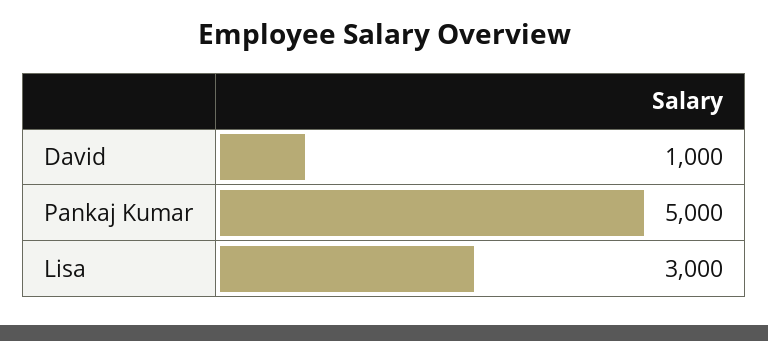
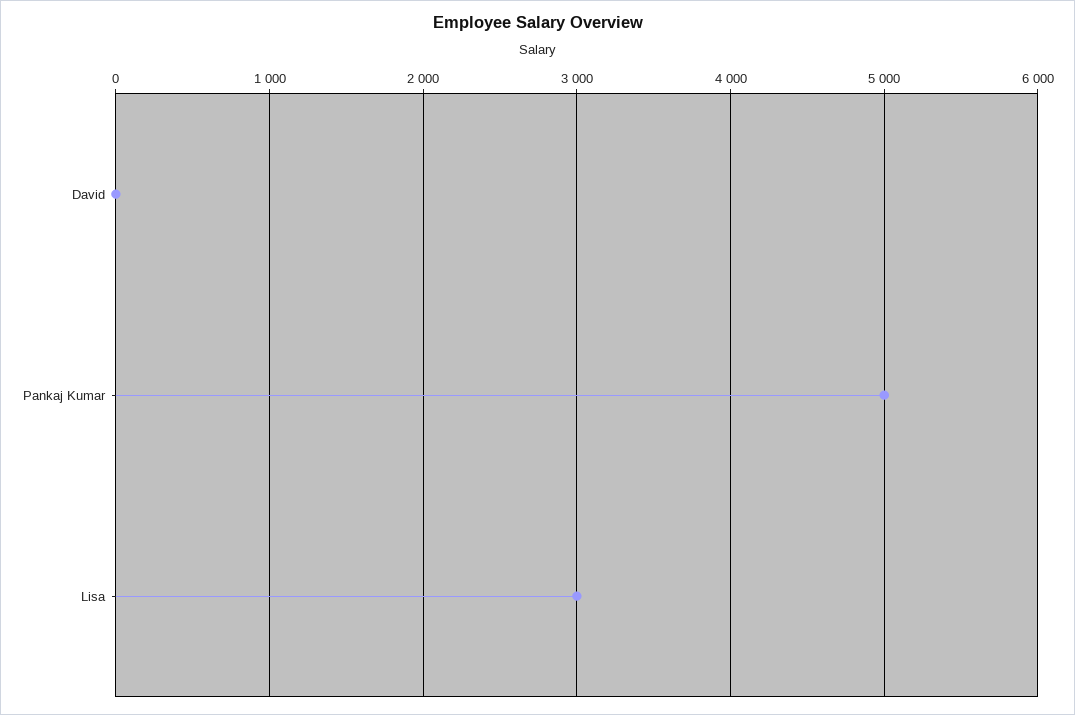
David: 1000 -> 0

